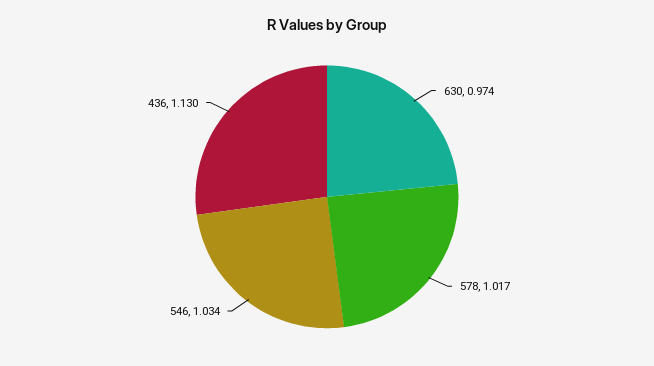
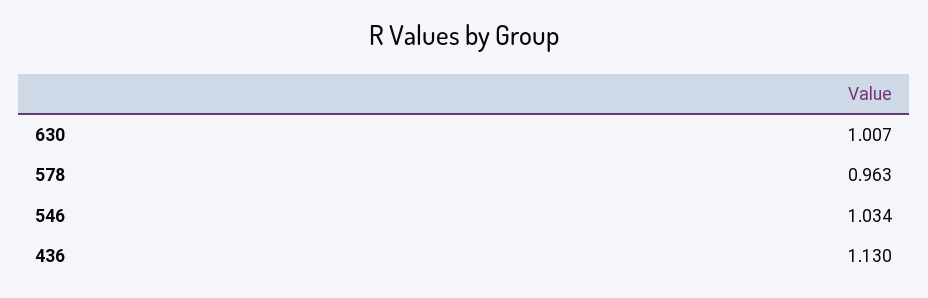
630: 0.974 -> 1.007
578: 1.017 -> 0.963

